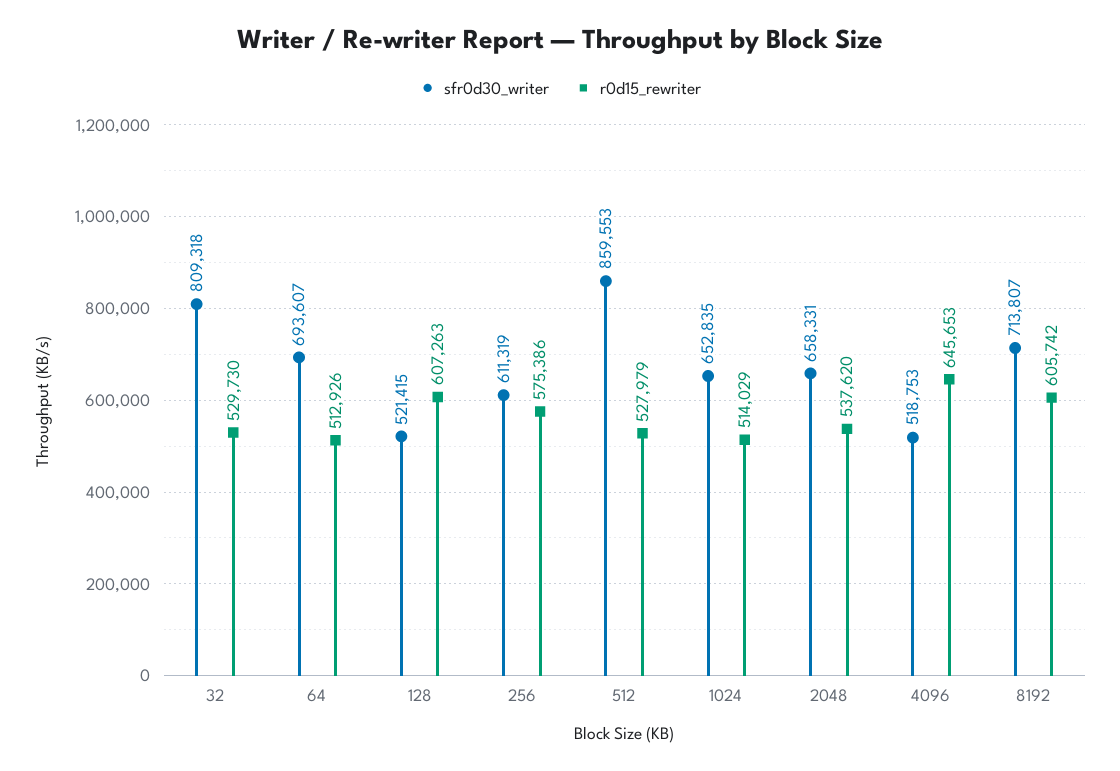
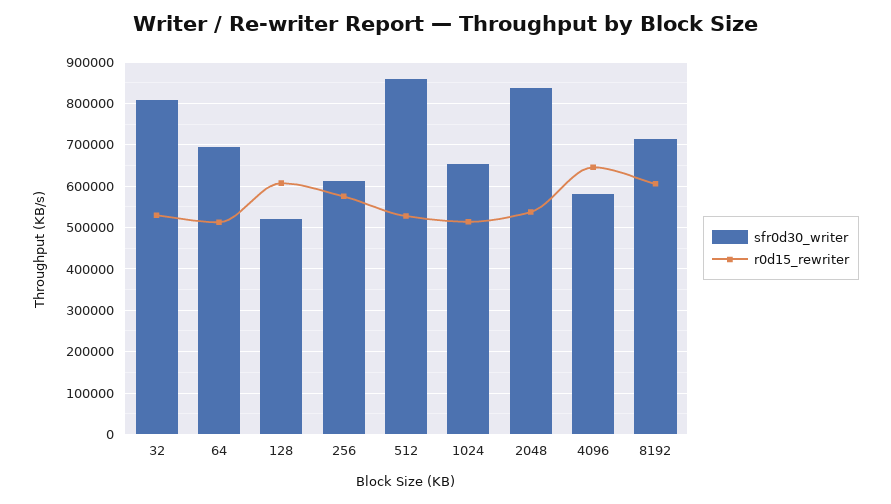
sfr0d30_writer, 2048: 658331 -> 840000
sfr0d30_writer, 4096: 518753 -> 580000

